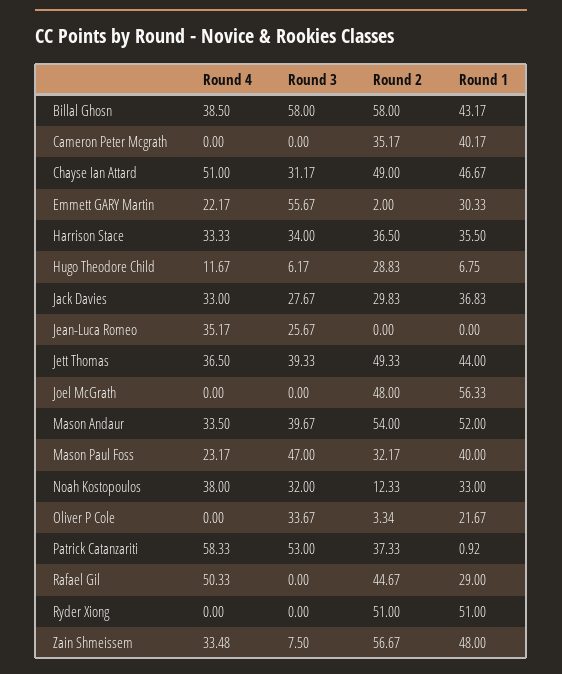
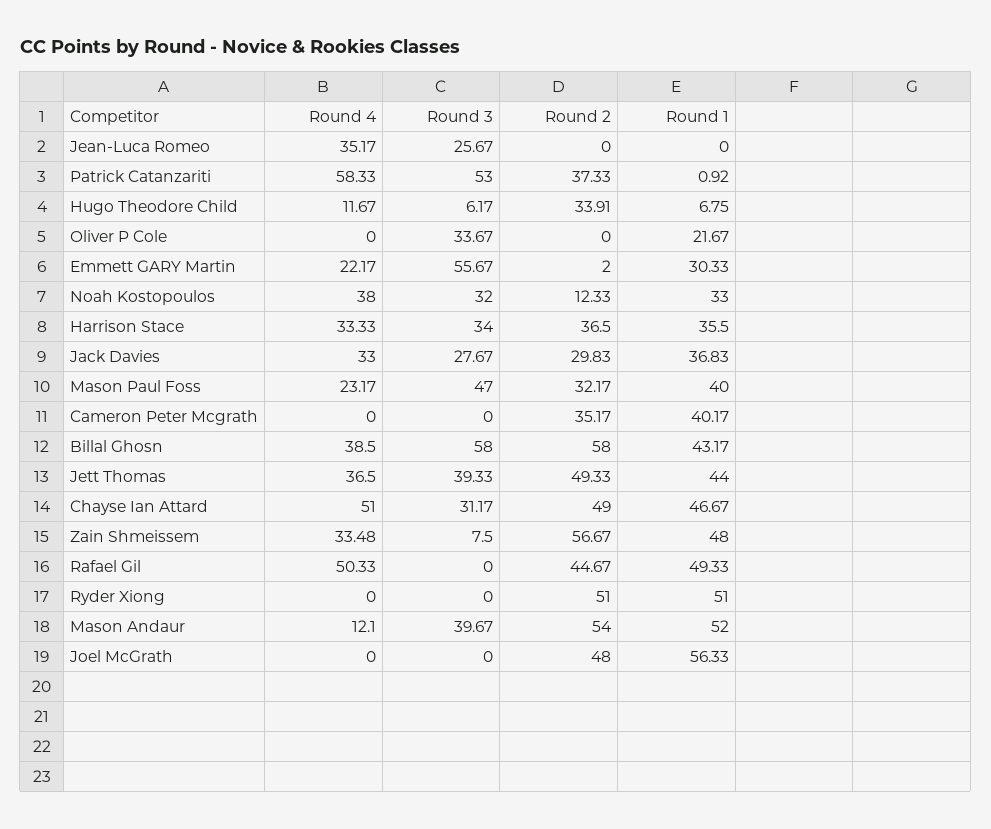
Round 2, Hugo Theodore Child: 28.83 -> 33.91
Round 4, Mason Andaur: 33.5 -> 12.1
Round 2, Oliver P Cole: 3.34 -> 0
Round 1, Rafael Gil: 29 -> 49.33

